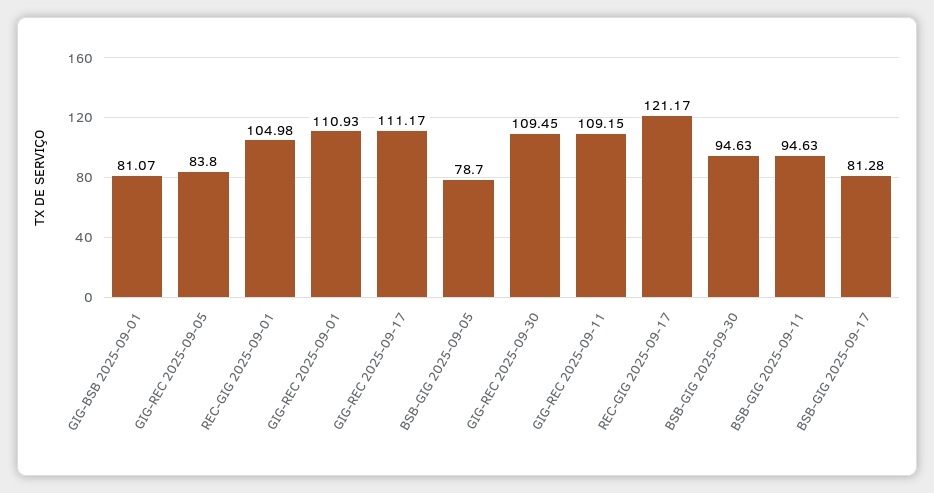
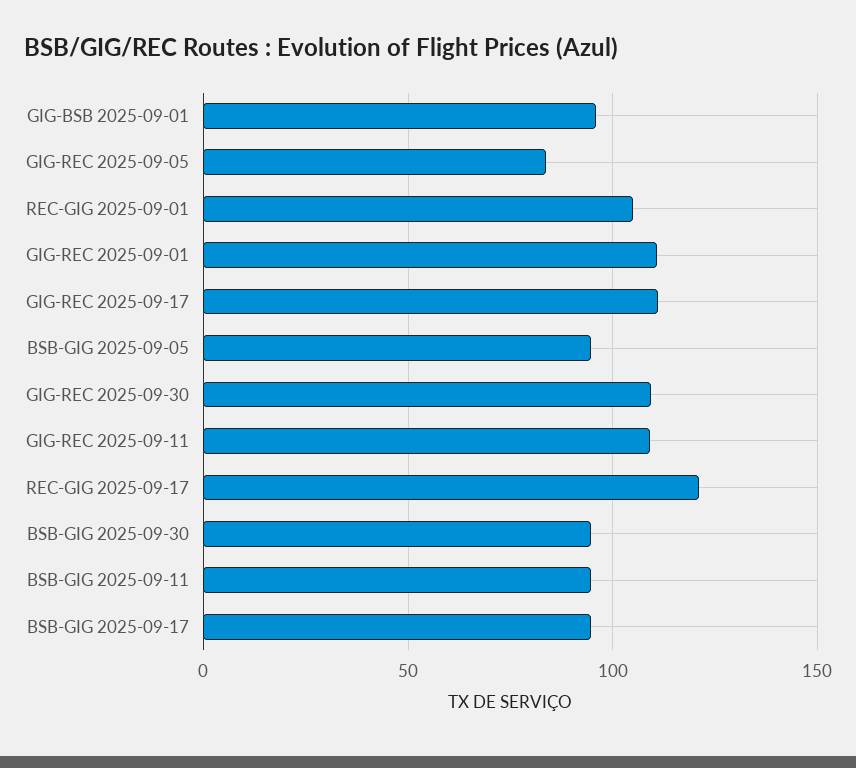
GIG-BSB 2025-09-01: 81.07 -> 95
BSB-GIG 2025-09-05: 78.7 -> 95
BSB-GIG 2025-09-17: 81.28 -> 95

